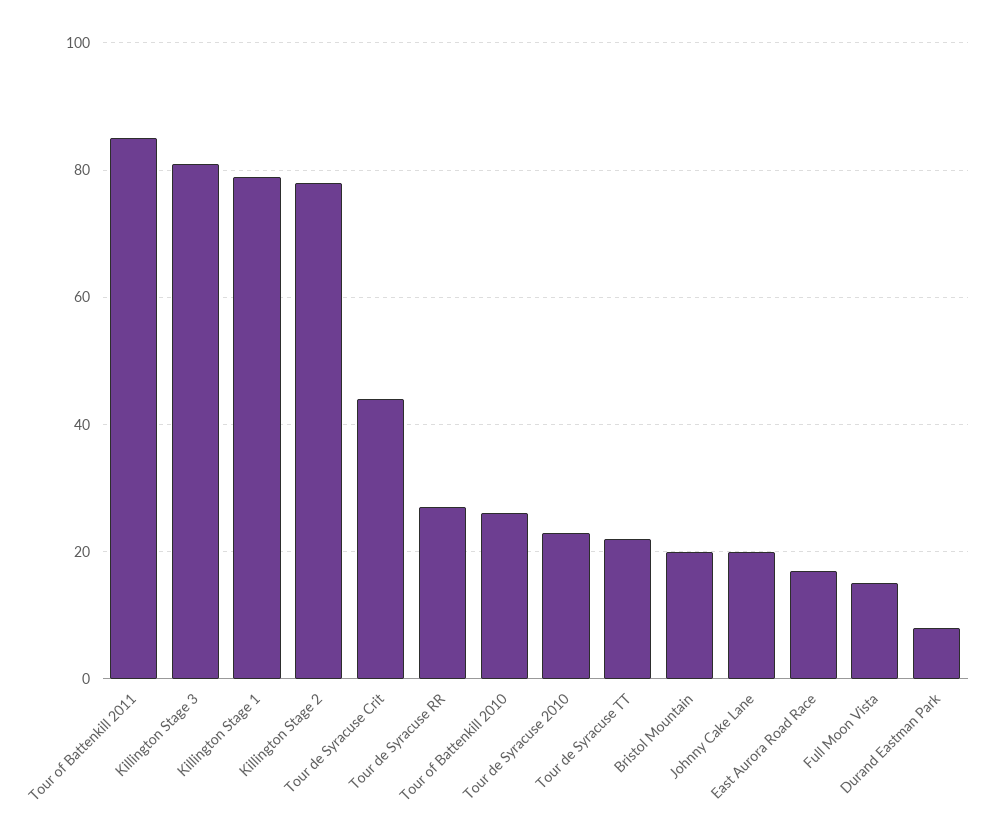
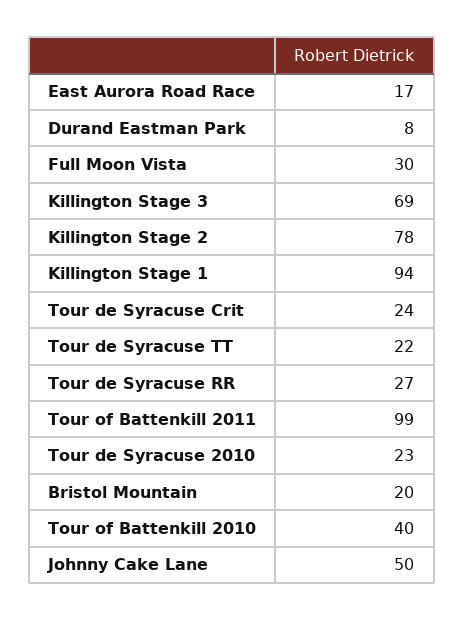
Tour of Battenkill 2011: 85 -> 99
Killington Stage 3: 80 -> 69
Killington Stage 1: 80 -> 94
Tour de Syracuse Crit: 45 -> 24
Tour of Battenkill 2010: 25 -> 40
Johnny Cake Lane: 20 -> 50
Full Moon Vista: 15 -> 30

